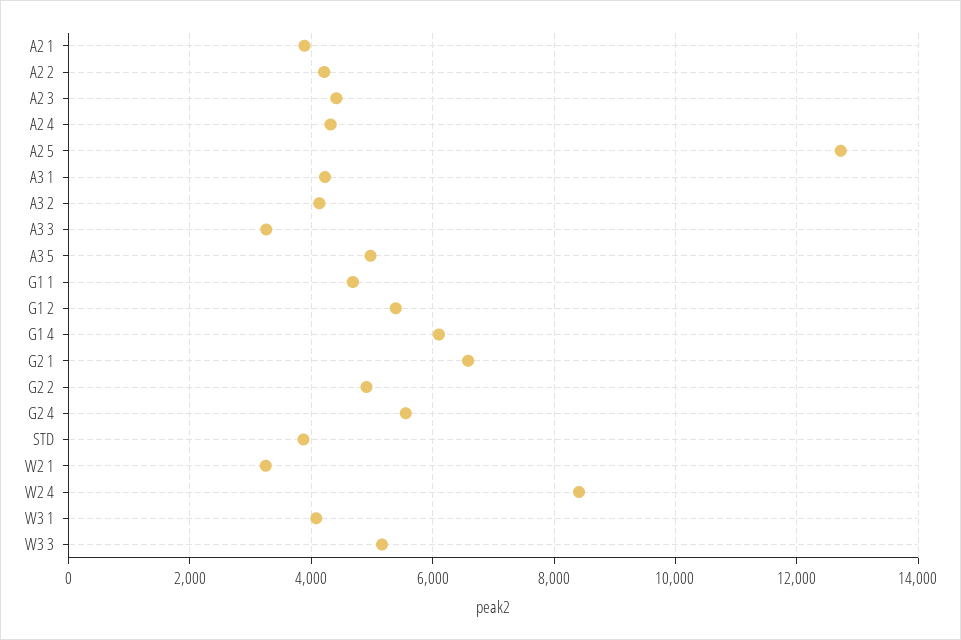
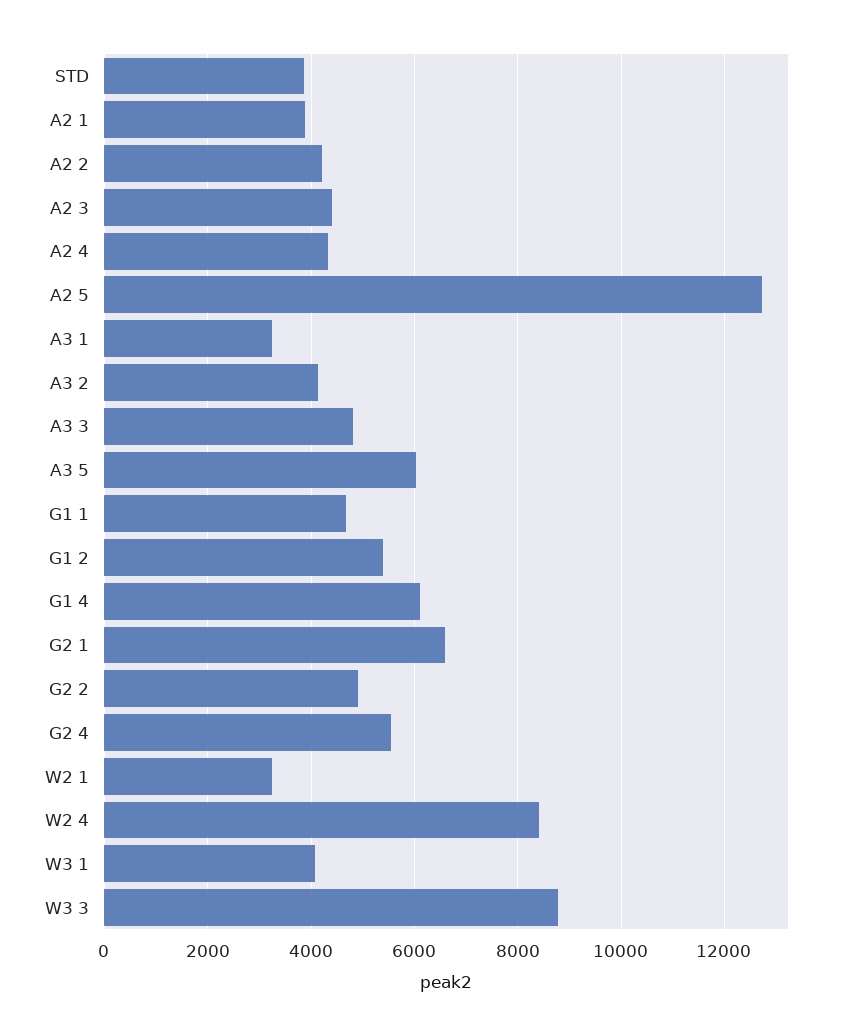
A3 1: 4200 -> 3200
A3 3: 3200 -> 4800
A3 5: 5000 -> 6000
W3 3: 5200 -> 8800

